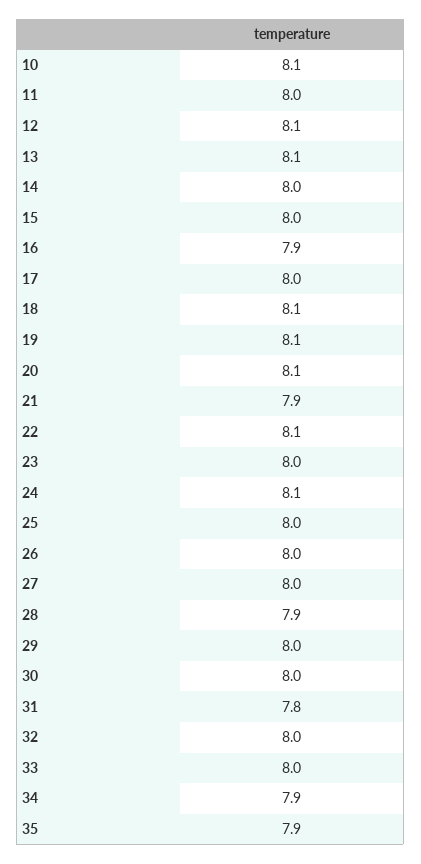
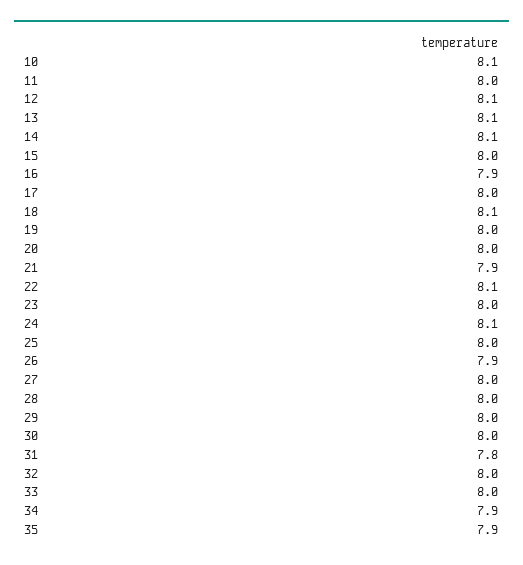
14: 8 -> 8.1
19: 8.1 -> 8
20: 8.1 -> 8
26: 8 -> 7.9
28: 7.9 -> 8

